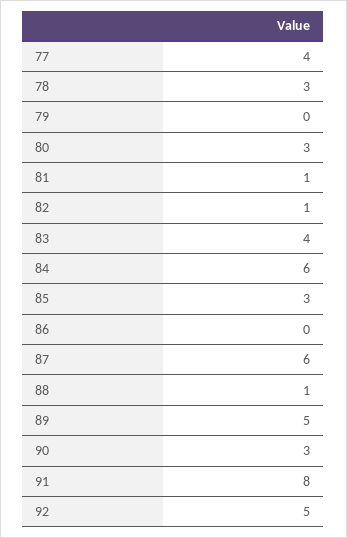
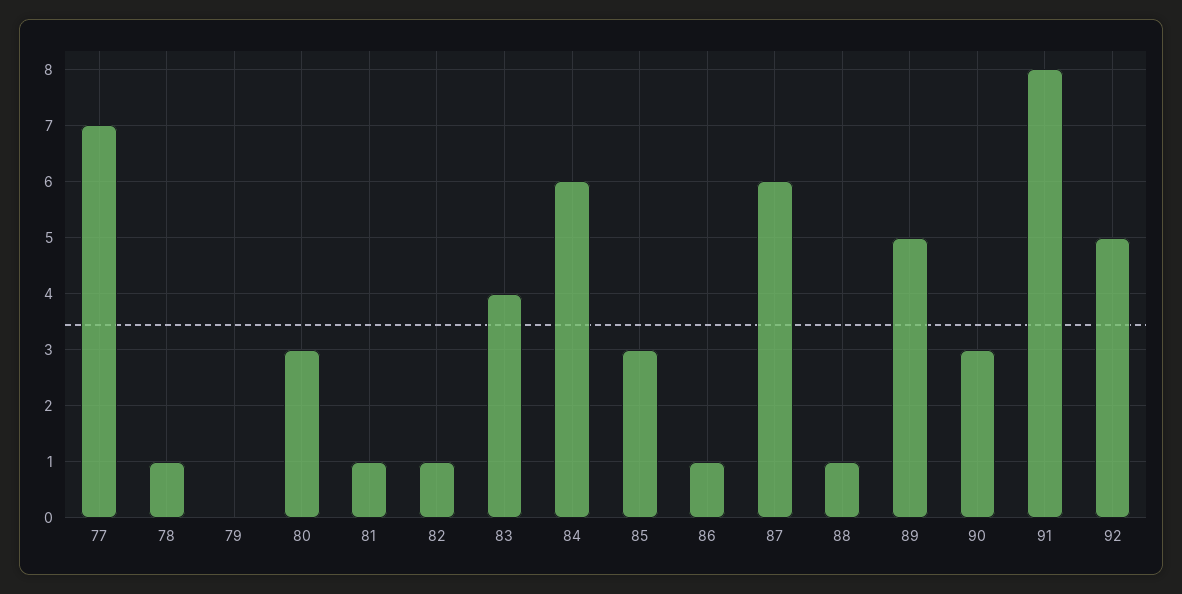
77: 4 -> 7
78: 3 -> 1
86: 0 -> 1

